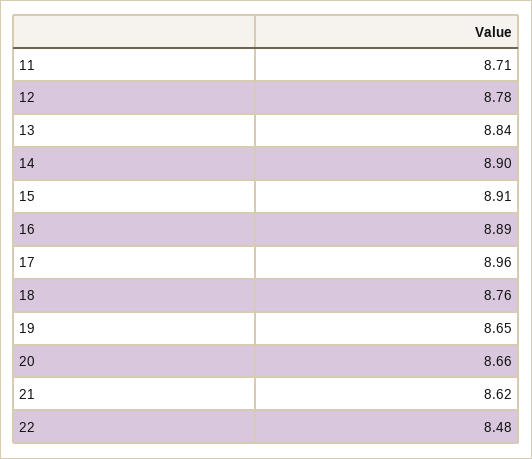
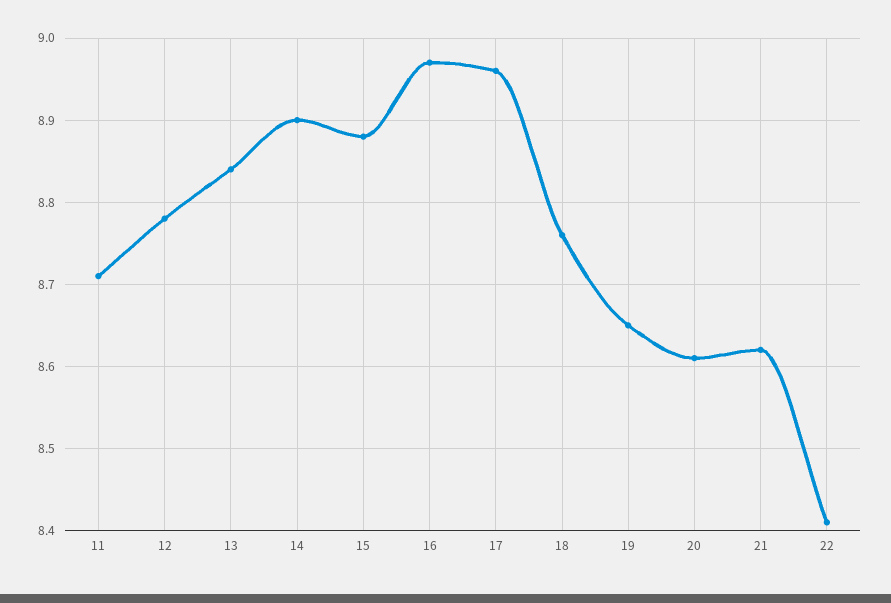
15: 8.91 -> 8.88
16: 8.89 -> 8.97
20: 8.66 -> 8.61
22: 8.48 -> 8.41

